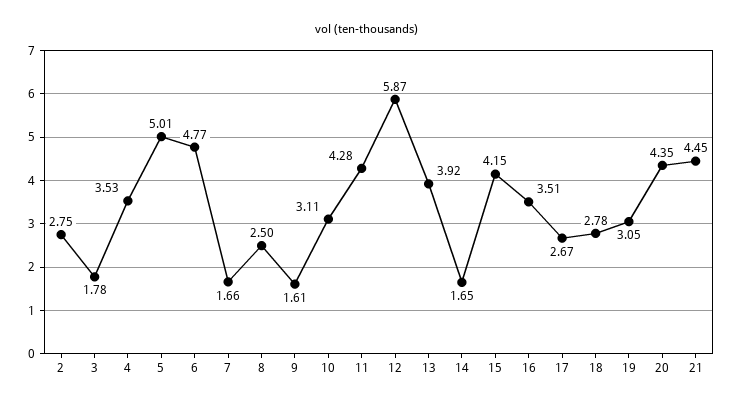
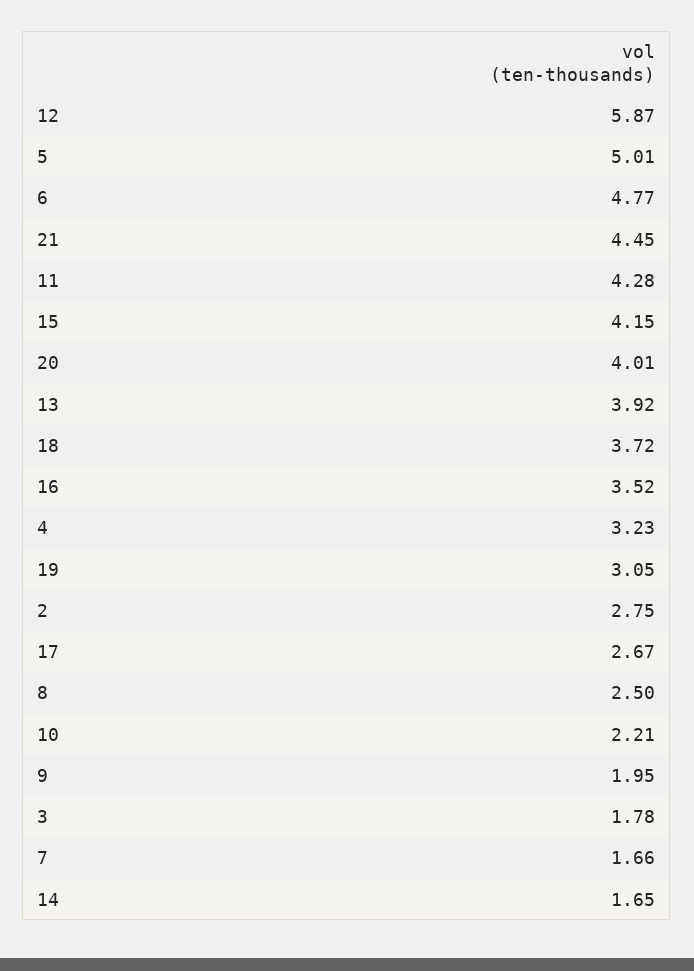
4: 3.53 -> 3.23
9: 1.61 -> 1.95
10: 3.11 -> 2.21
16: 3.51 -> 3.52
18: 2.78 -> 3.72
20: 4.35 -> 4.01

